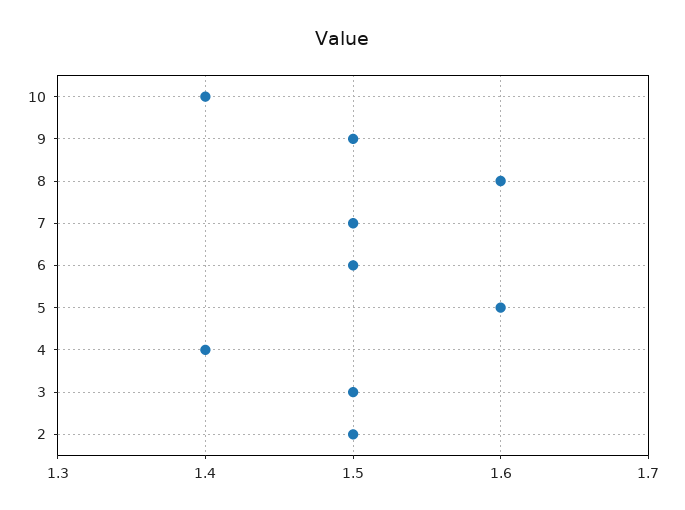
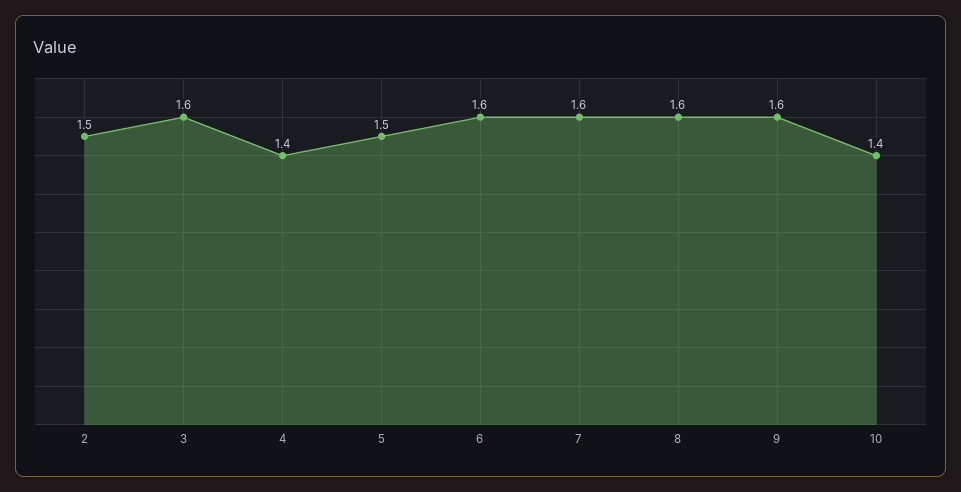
9: 1.5 -> 1.6
7: 1.5 -> 1.6
6: 1.5 -> 1.6
5: 1.6 -> 1.5
3: 1.5 -> 1.6

